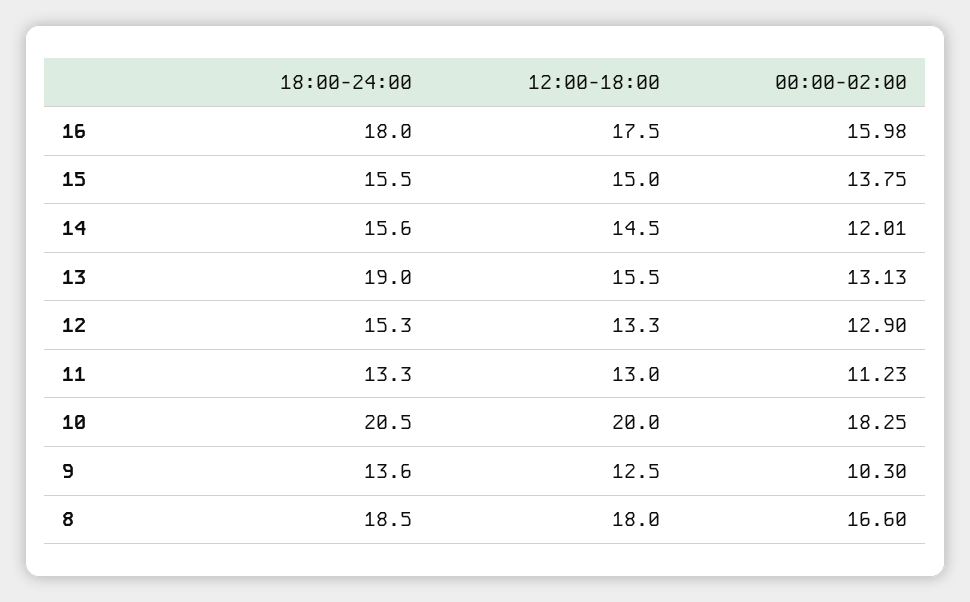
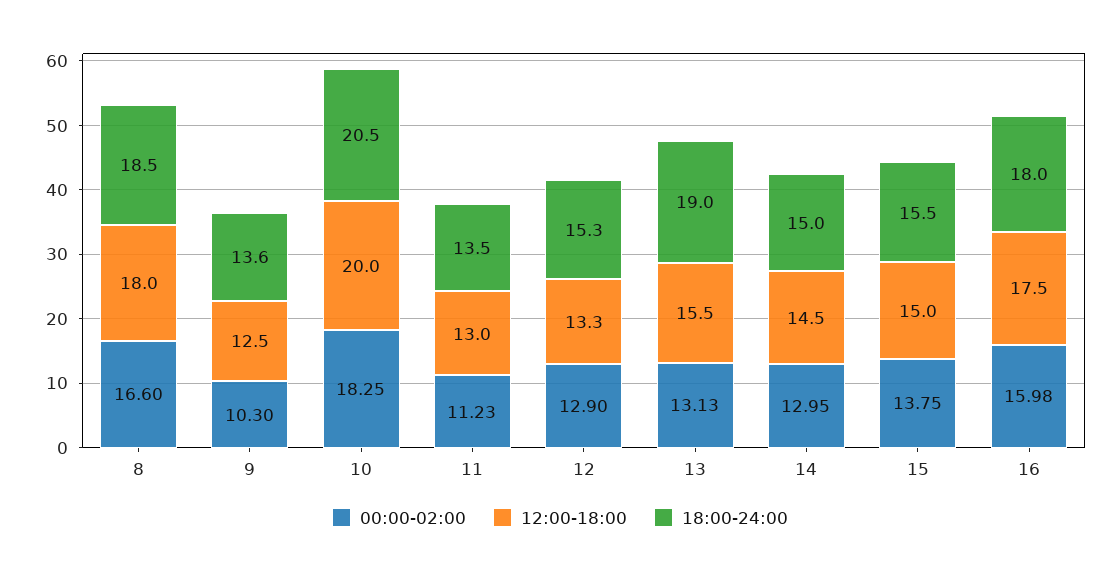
18:00-24:00, 14: 15.6 -> 15
00:00-02:00, 14: 12.01 -> 12.95
18:00-24:00, 11: 13.3 -> 13.5

